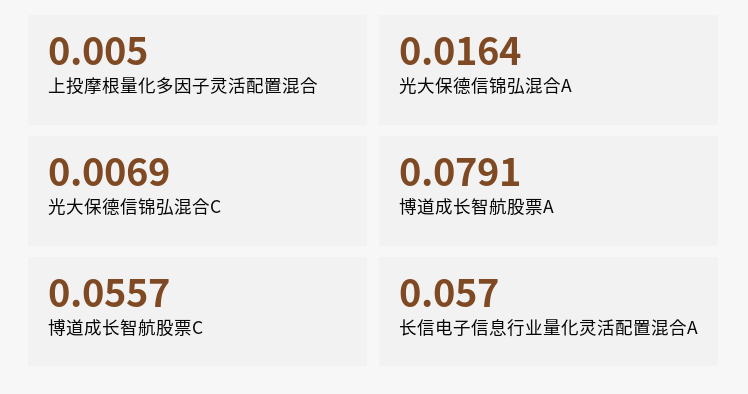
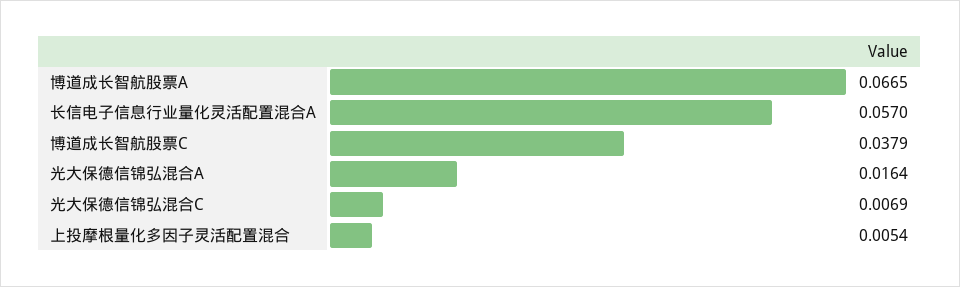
上投摩根量化多因子灵活配置混合: 0.005 -> 0.0054
博道成长智航股票A: 0.0791 -> 0.0665
博道成长智航股票C: 0.0557 -> 0.0379

